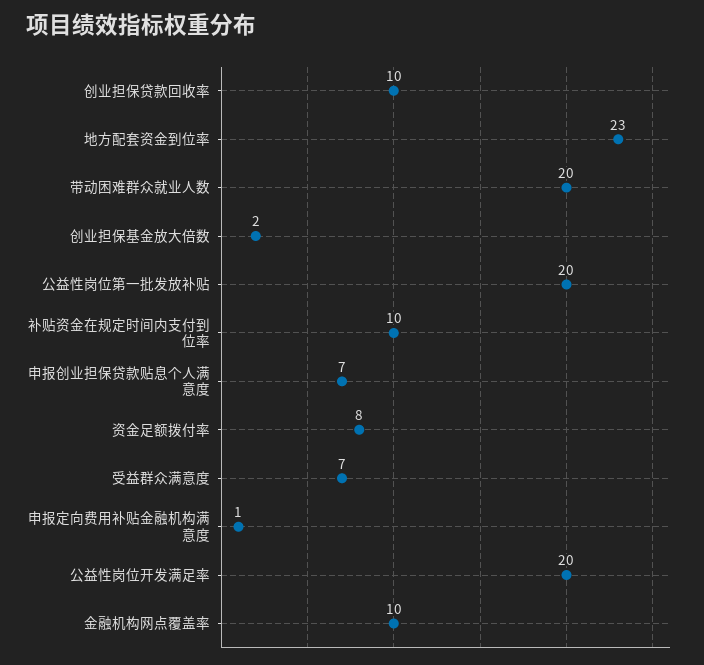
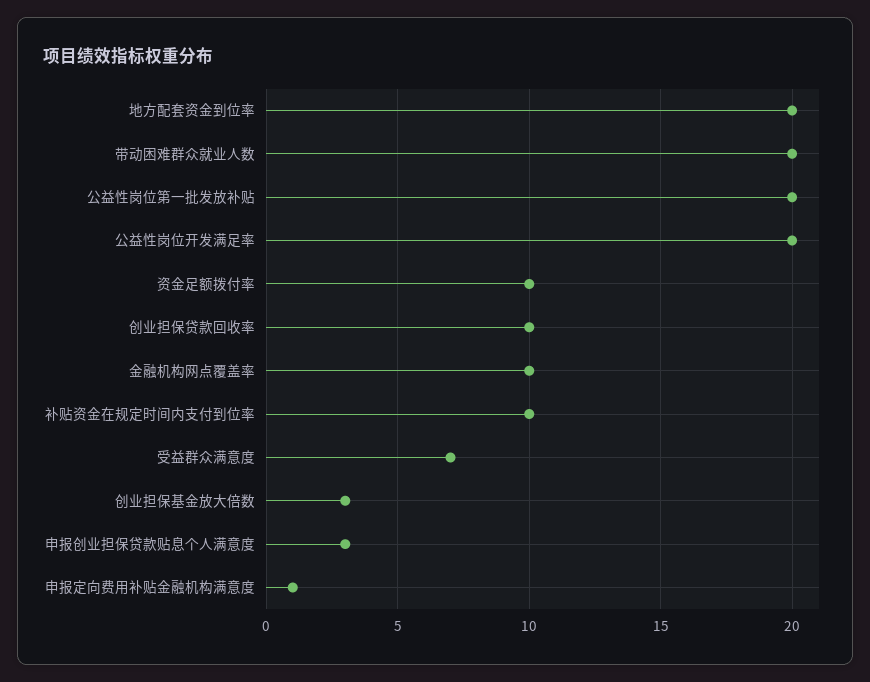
地方配套资金到位率: 23 -> 20
创业担保基金放大倍数: 2 -> 3
申报创业担保贷款贴息个人满意度: 7 -> 3
资金足额拨付率: 8 -> 10

